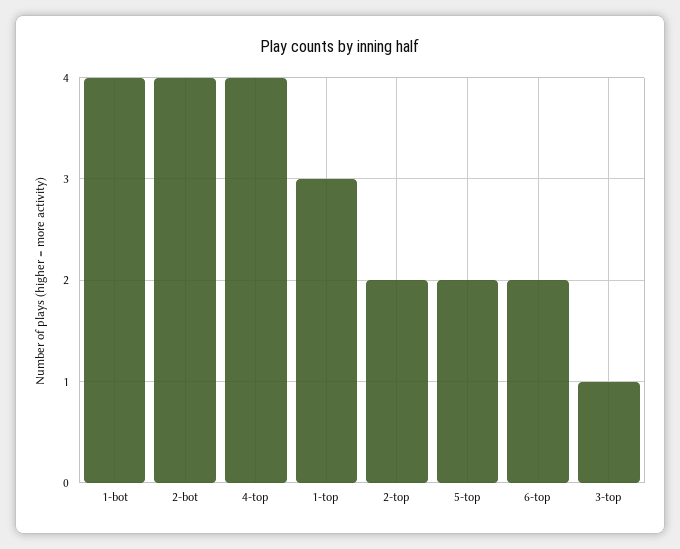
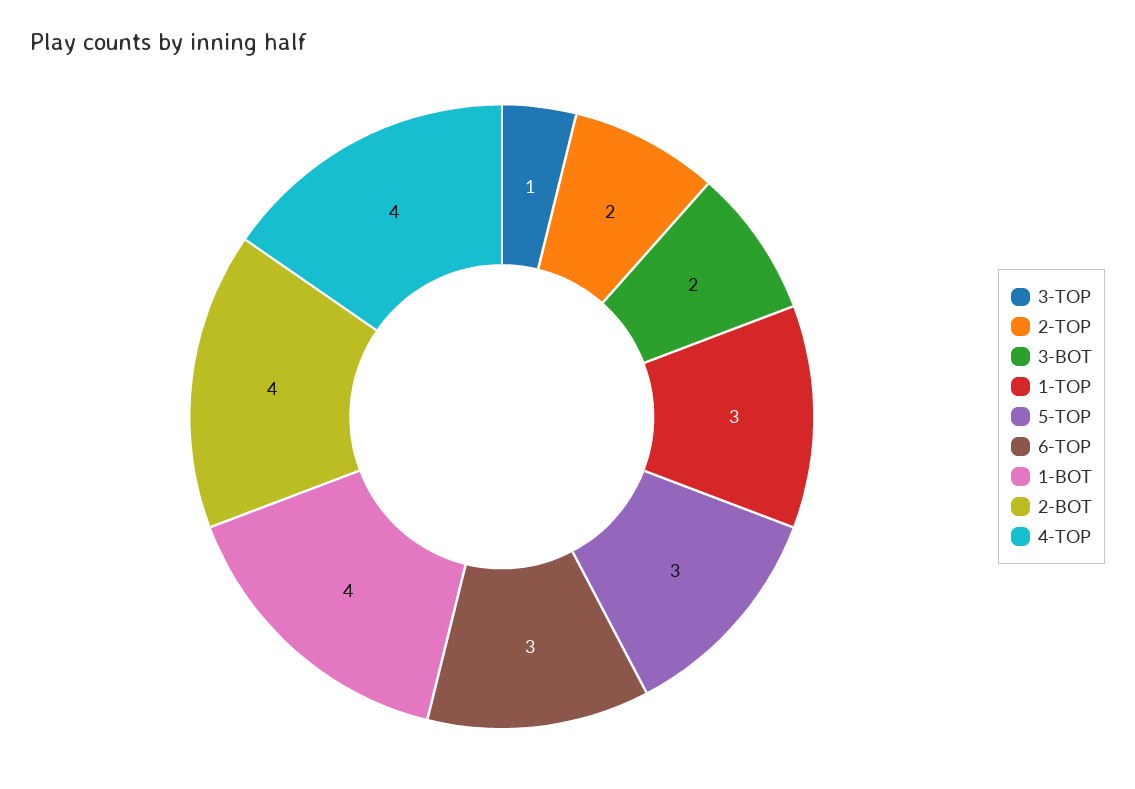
5-top: 2 -> 3
6-top: 2 -> 3
3-BOT: none -> 2

